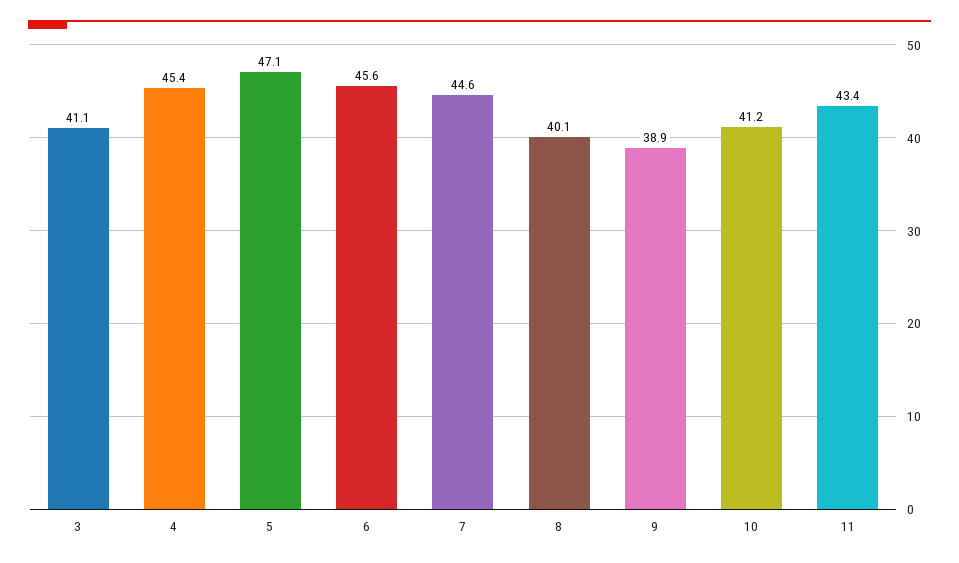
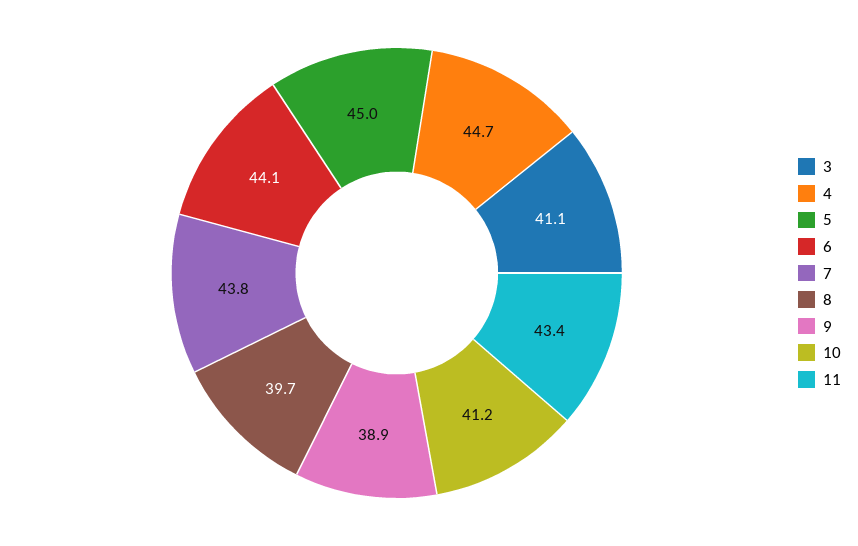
4: 45.4 -> 44.7
5: 47.1 -> 45
6: 45.6 -> 44.1
7: 44.6 -> 43.8
8: 40.1 -> 39.7

